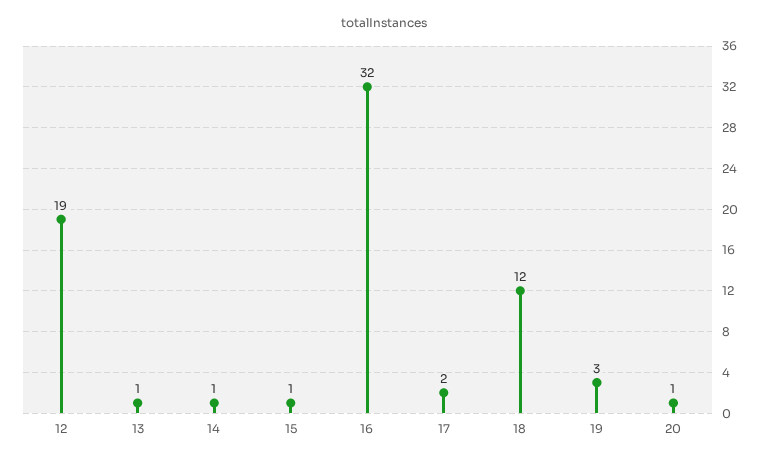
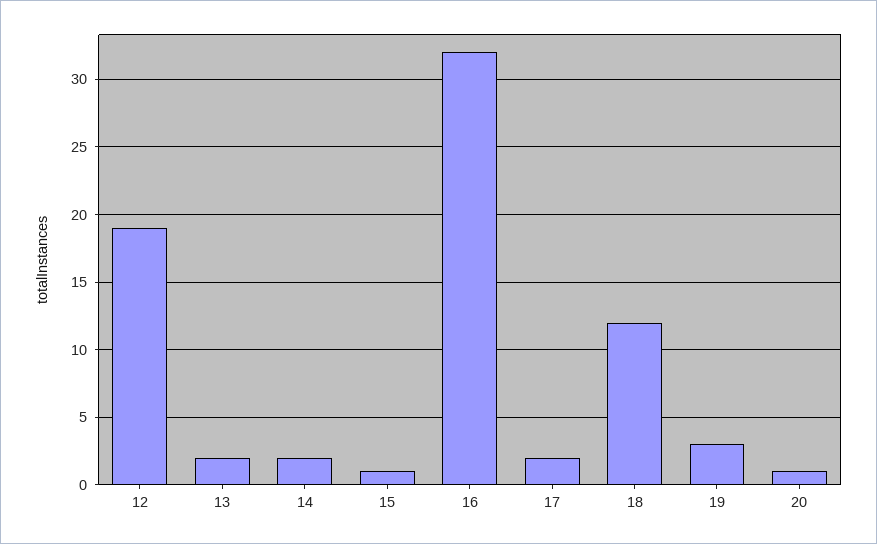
13: 1 -> 2
14: 1 -> 2

